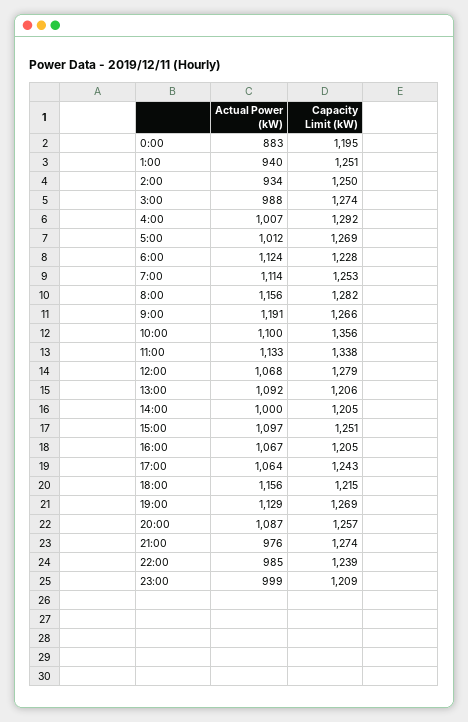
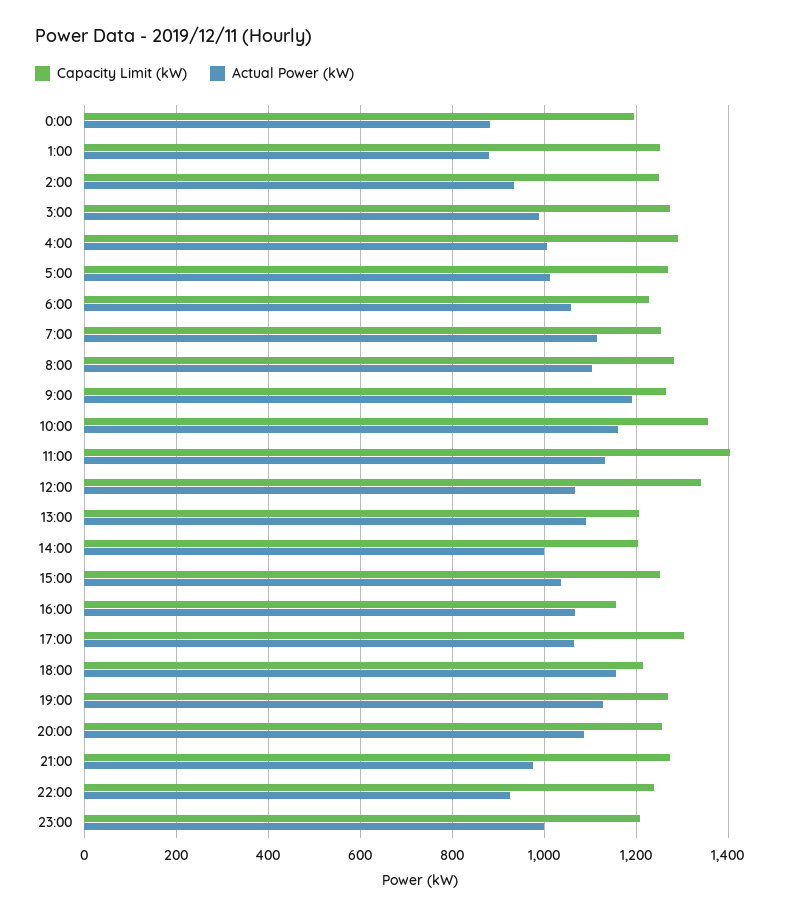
Actual Power (kW), 1:00: 940 -> 880
Actual Power (kW), 6:00: 1124 -> 1060
Actual Power (kW), 8:00: 1156 -> 1100
Actual Power (kW), 10:00: 1100 -> 1160
Capacity Limit (kW), 11:00: 1338 -> 1400
Capacity Limit (kW), 12:00: 1279 -> 1340
Actual Power (kW), 15:00: 1097 -> 1040
Capacity Limit (kW), 16:00: 1205 -> 1160
Capacity Limit (kW), 17:00: 1243 -> 1300
Actual Power (kW), 22:00: 985 -> 920

